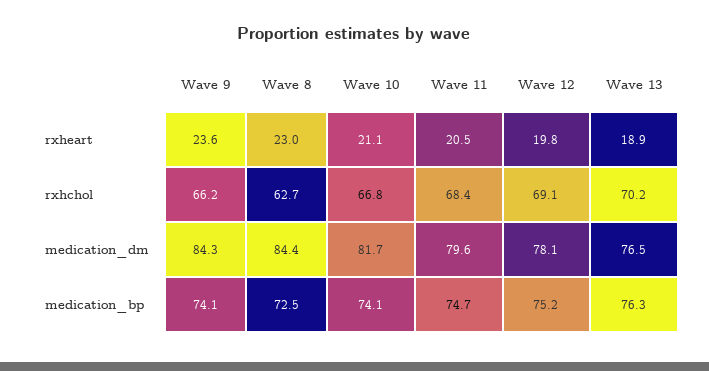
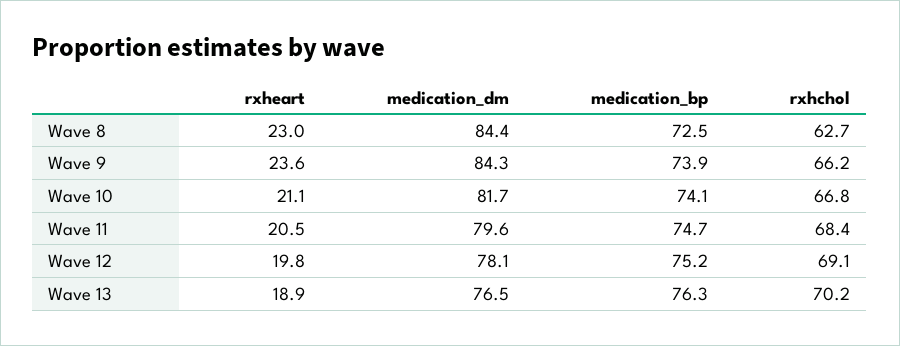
Wave 9, medication_bp: 74.1 -> 73.9

